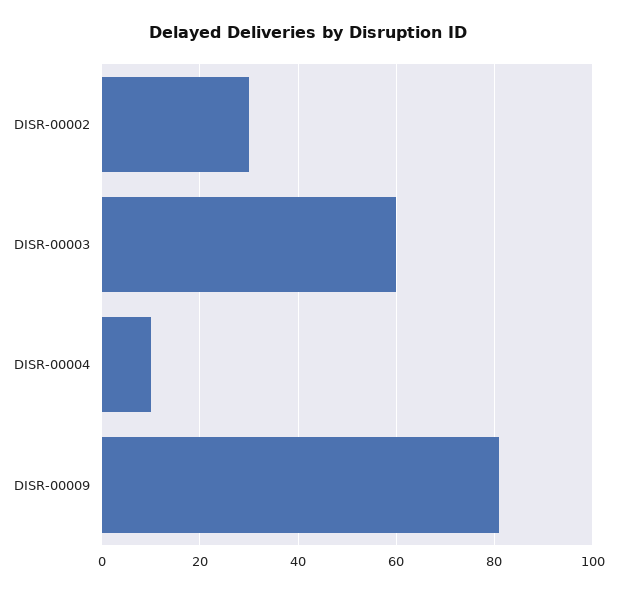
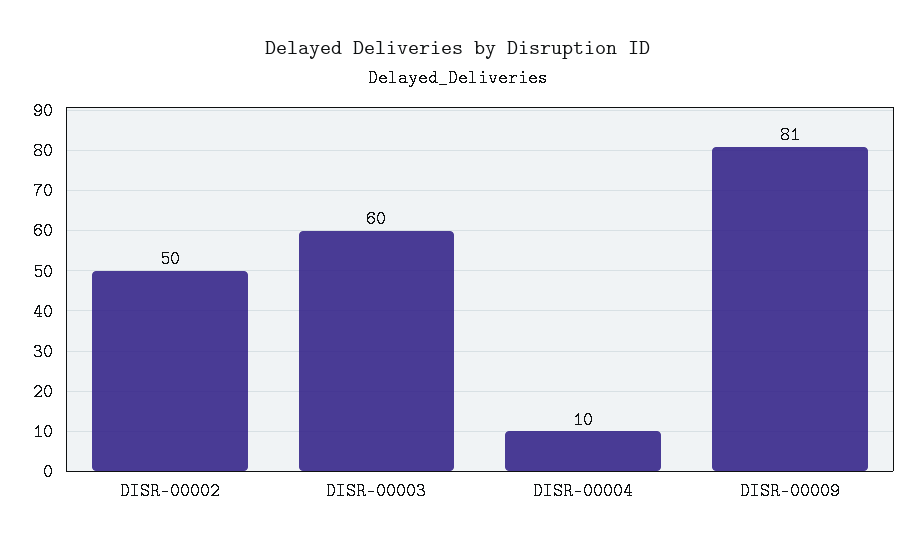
DISR-00002: 30 -> 50

